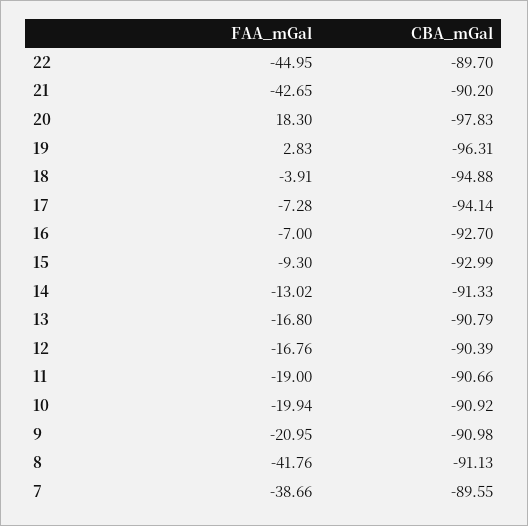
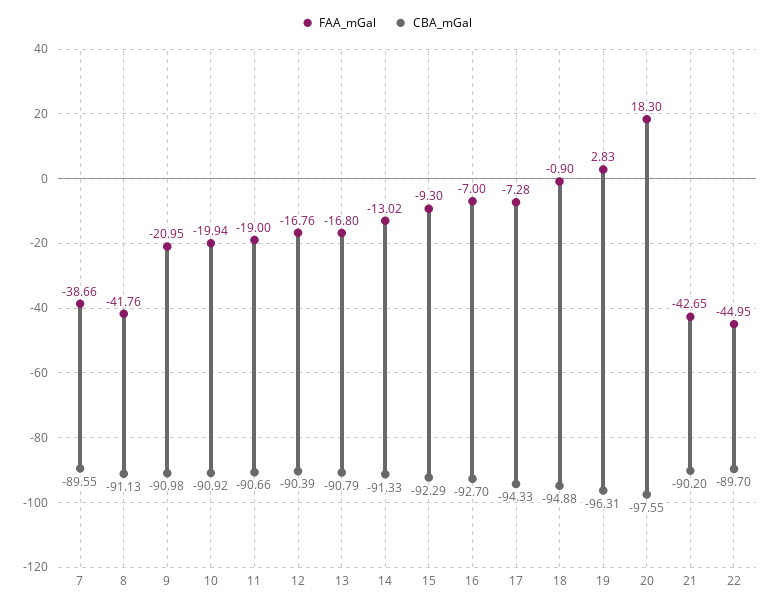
CBA_mGal, 20: -97.83 -> -97.55
FAA_mGal, 18: -3.91 -> -0.9
CBA_mGal, 17: -94.14 -> -94.33
CBA_mGal, 15: -92.99 -> -92.29

